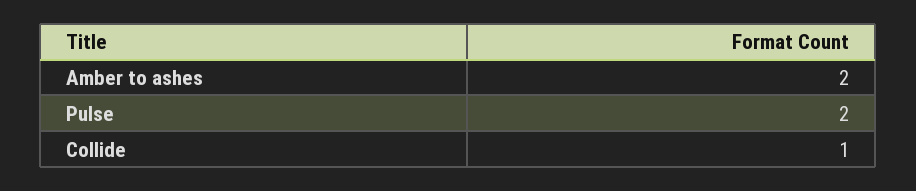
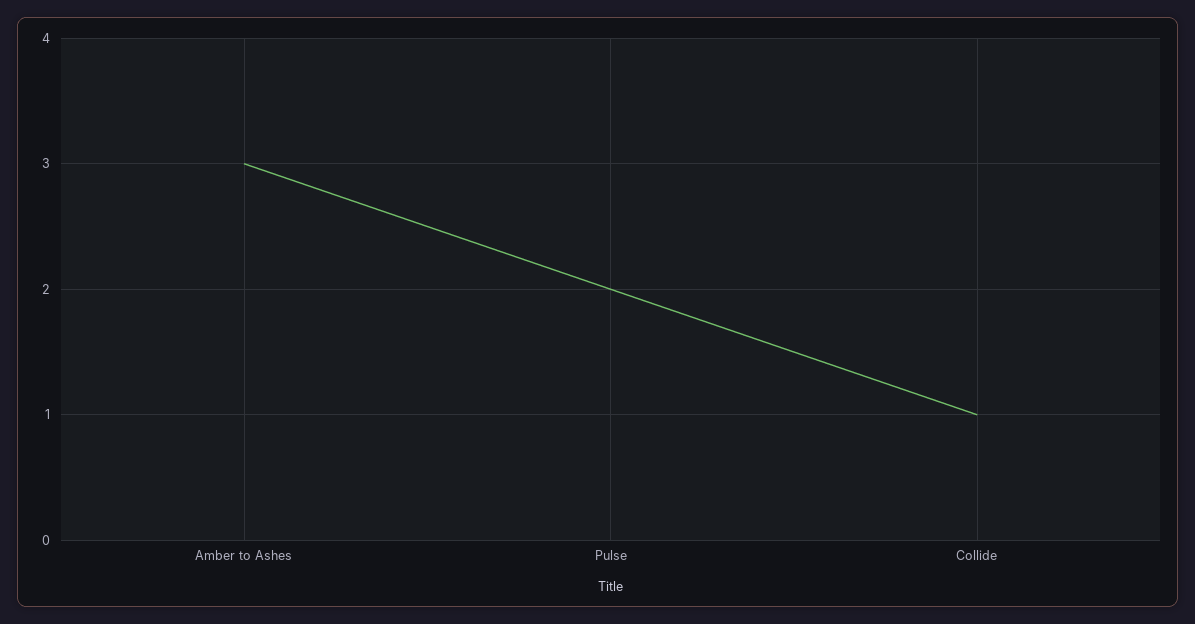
Amber to ashes: 2 -> 3

